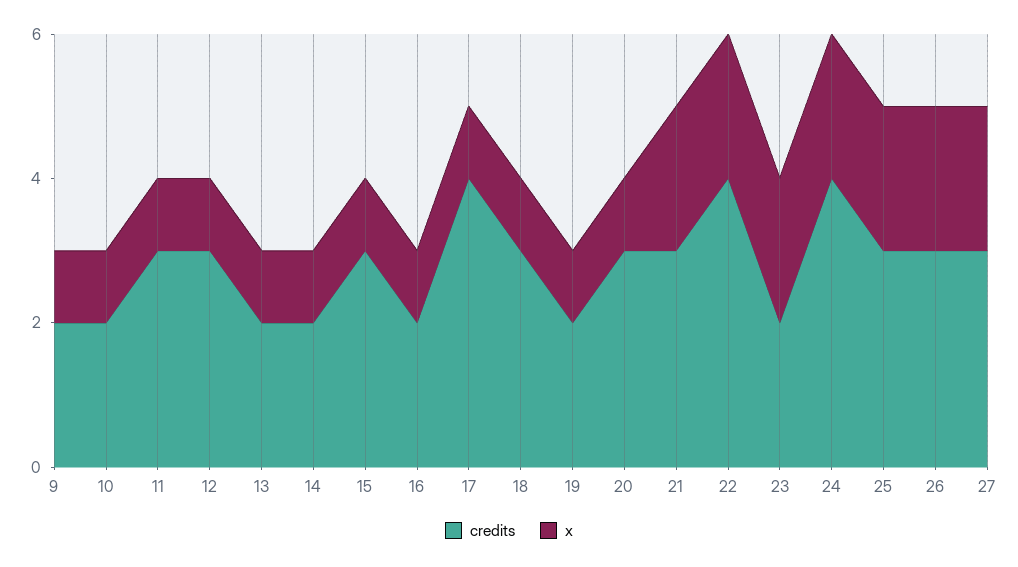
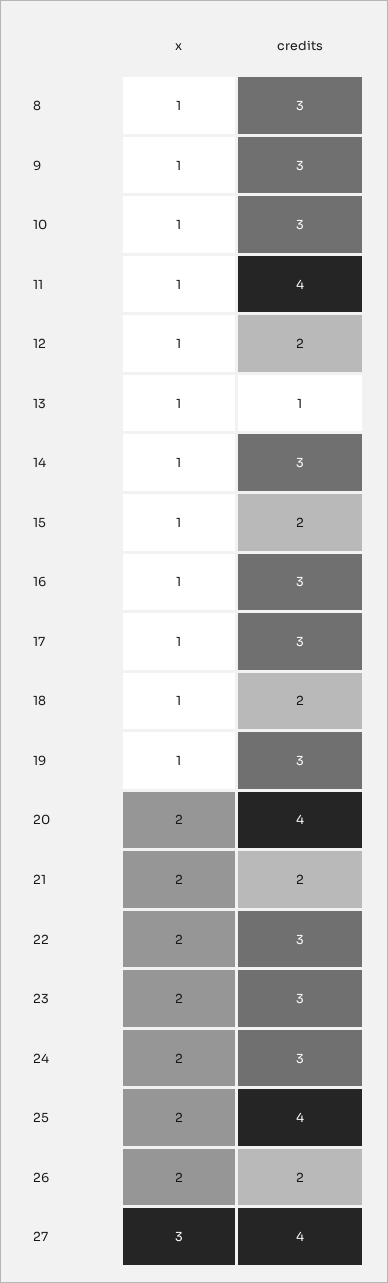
credits, 9: 2 -> 3
credits, 10: 2 -> 3
credits, 11: 3 -> 4
credits, 12: 3 -> 2
credits, 13: 2 -> 1
credits, 14: 2 -> 3
credits, 15: 3 -> 2
credits, 16: 2 -> 3
credits, 17: 4 -> 3
credits, 18: 3 -> 2
credits, 19: 2 -> 3
credits, 20: 3 -> 4
x, 20: 1 -> 2
credits, 21: 3 -> 2
credits, 22: 4 -> 3
credits, 23: 2 -> 3
credits, 24: 4 -> 3
credits, 25: 3 -> 4
credits, 26: 3 -> 2
credits, 27: 3 -> 4
x, 27: 2 -> 3
x, 8: none -> 1
credits, 8: none -> 3

